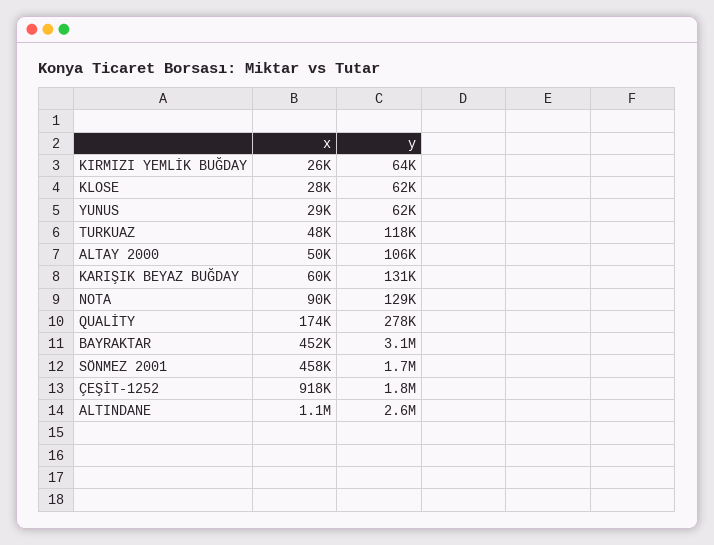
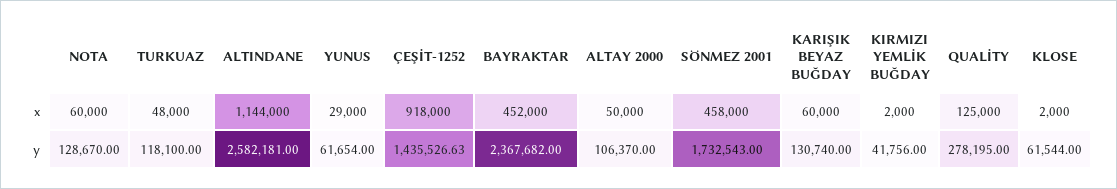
x, KIRMIZI YEMLİK BUĞDAY: 26000 -> 2000
y, KIRMIZI YEMLİK BUĞDAY: 64000 -> 41756
x, KLOSE: 28000 -> 2000
x, NOTA: 90000 -> 60000
x, QUALİTY: 174000 -> 125000
y, BAYRAKTAR: 3100000 -> 2367682
y, ÇEŞİT-1252: 1800000 -> 1435526.63

